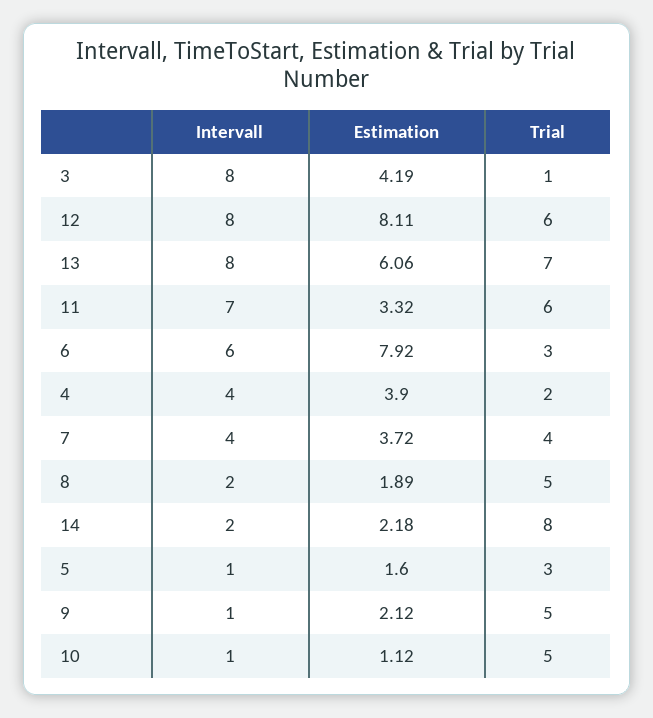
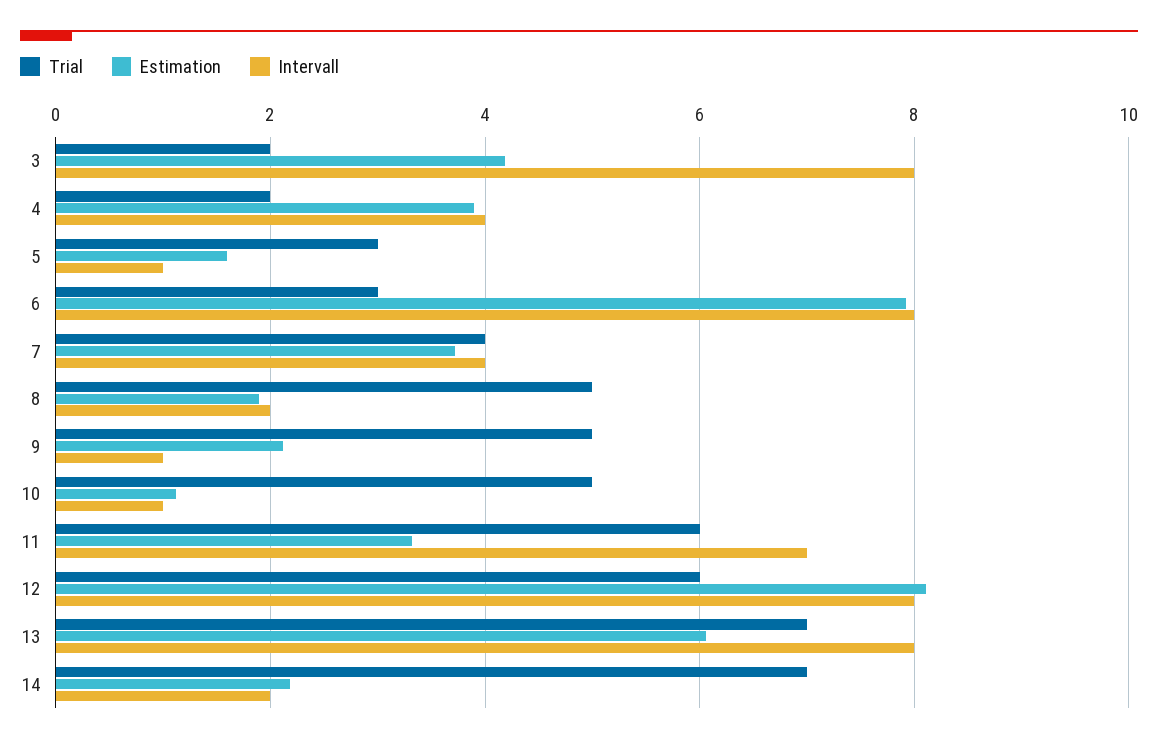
Trial, 3: 1 -> 2
Intervall, 6: 6 -> 8
Trial, 14: 8 -> 7

